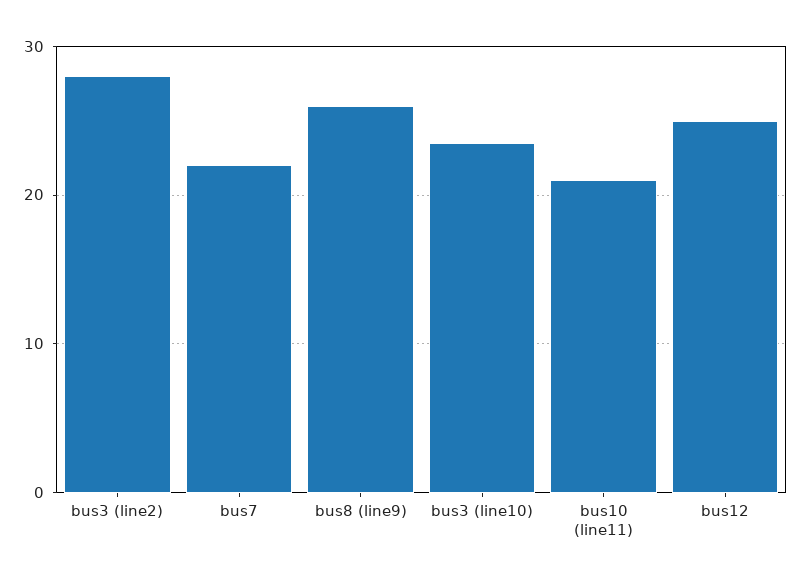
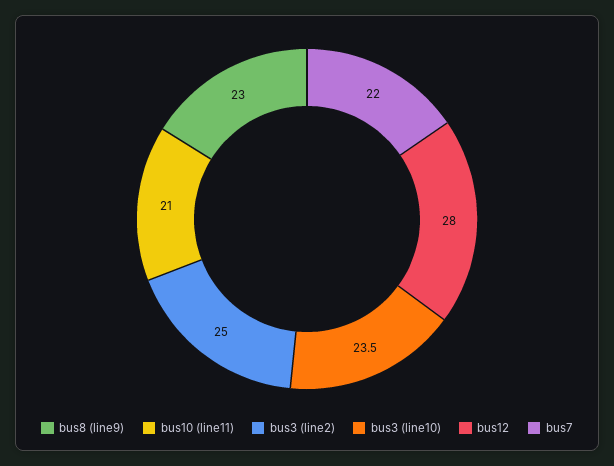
bus3 (line2): 28 -> 25
bus8 (line9): 26 -> 23
bus12: 25 -> 28

